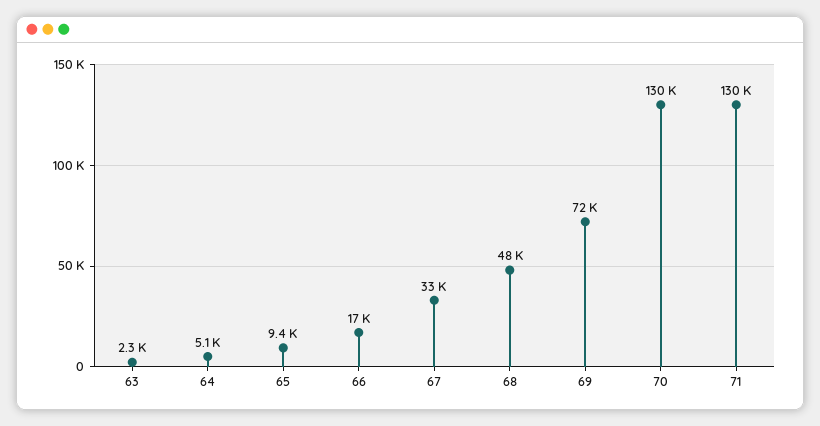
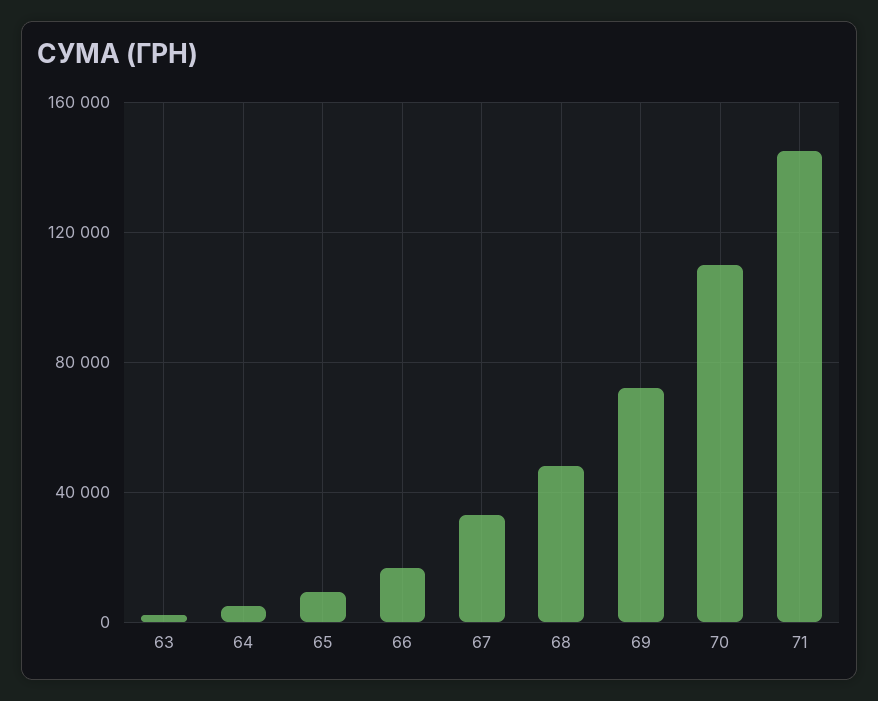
70: 130000 -> 110000
71: 130000 -> 145000

